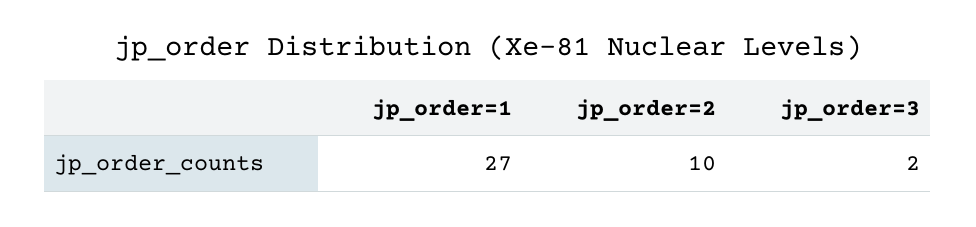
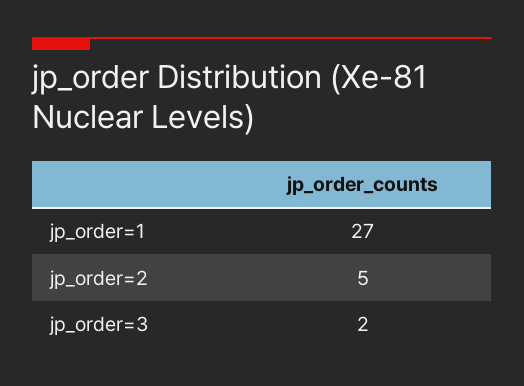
jp_order=2: 10 -> 5

